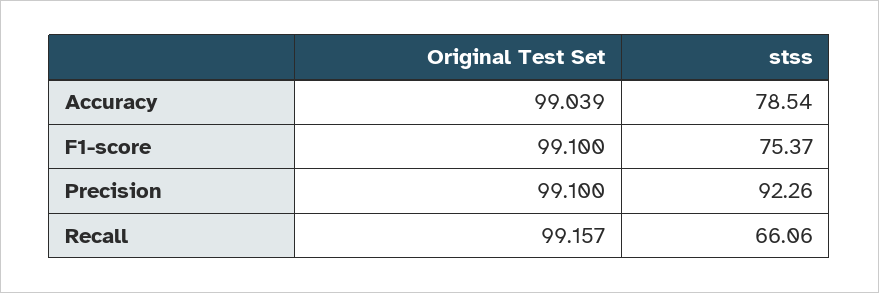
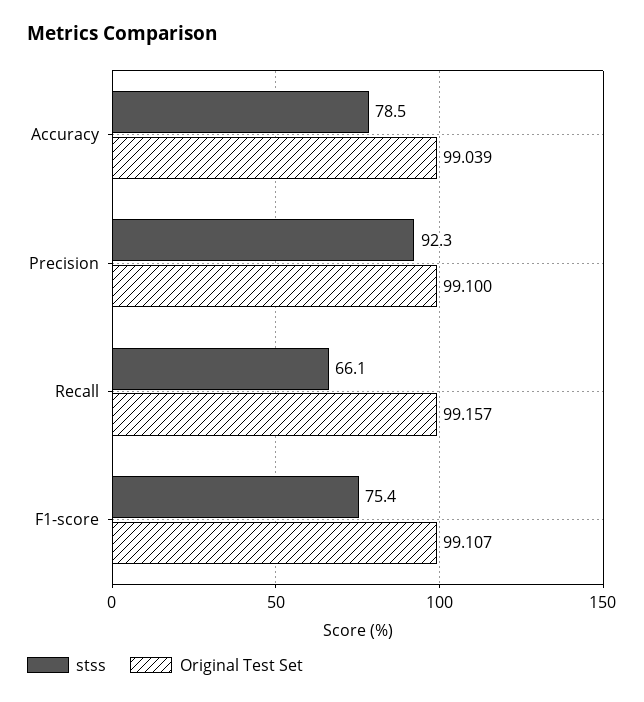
Original Test Set, F1-score: 99.1 -> 99.107

